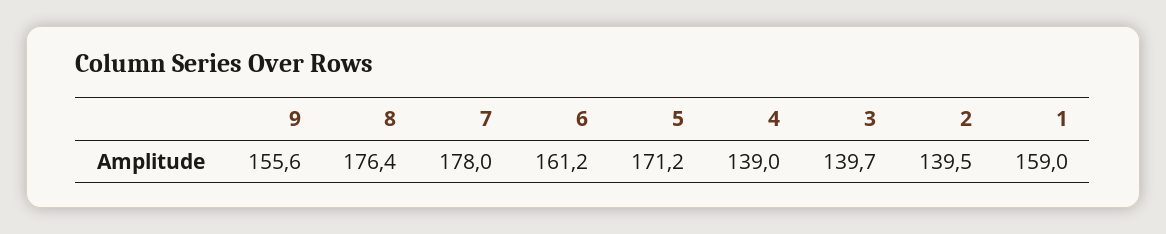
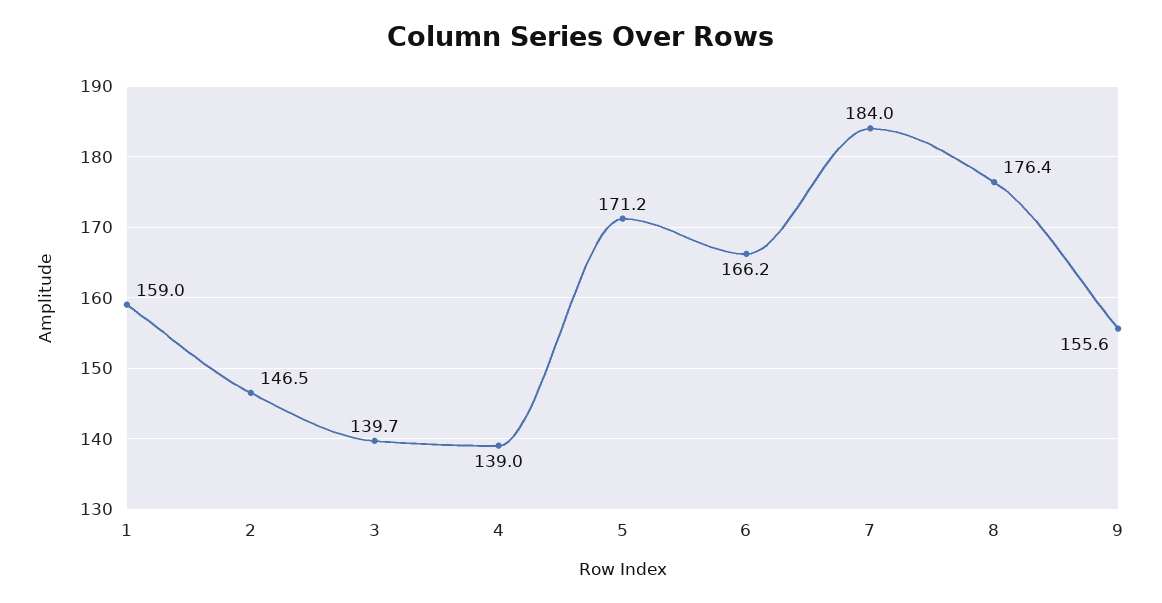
7: 178 -> 184
6: 161.2 -> 166.2
2: 139.5 -> 146.5

